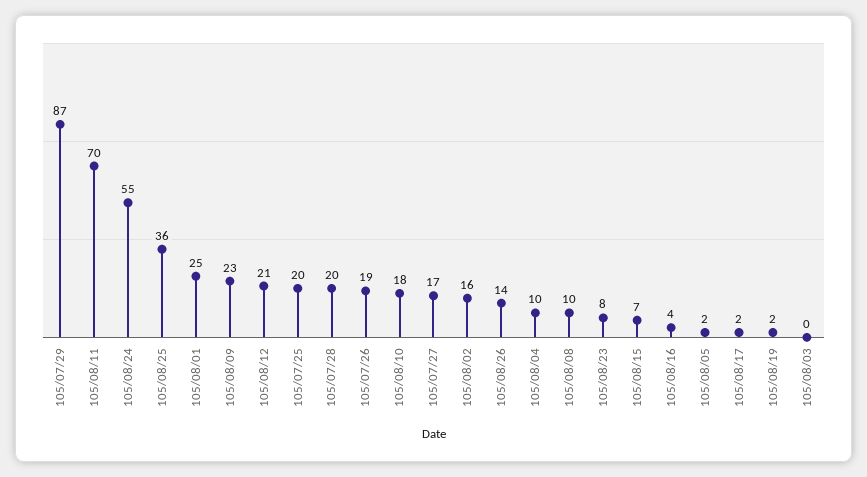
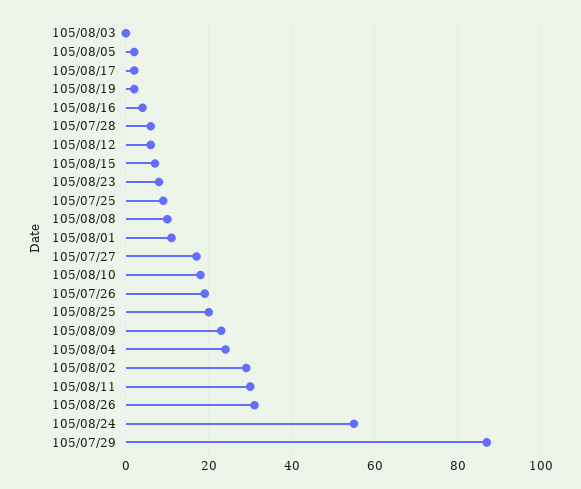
105/08/11: 70 -> 30
105/08/25: 36 -> 20
105/08/01: 25 -> 10
105/08/12: 21 -> 5
105/07/25: 20 -> 10
105/07/28: 20 -> 5
105/08/02: 16 -> 30
105/08/26: 14 -> 30
105/08/04: 10 -> 25

